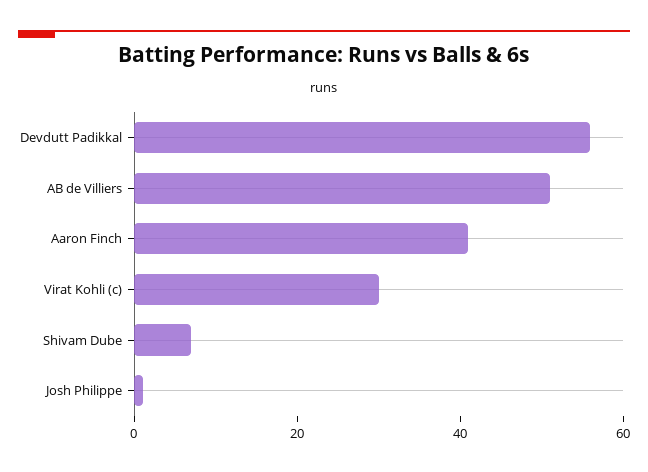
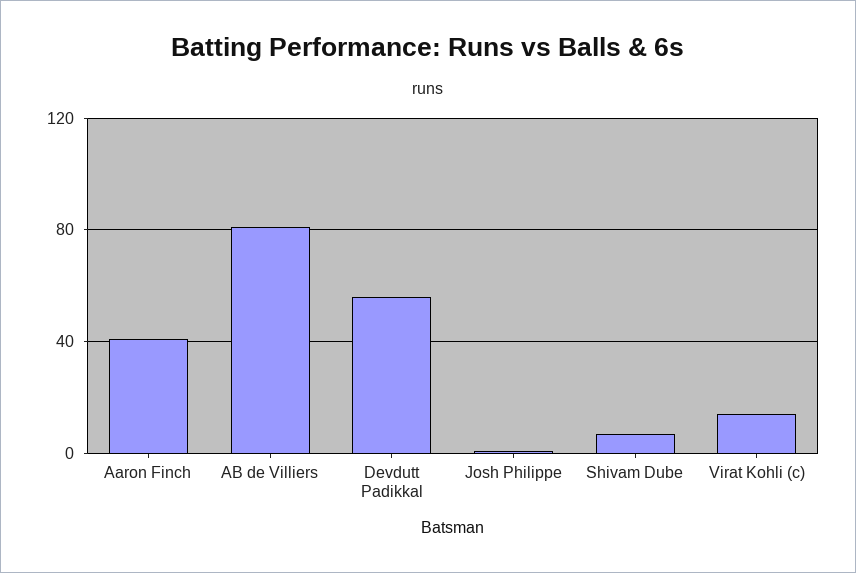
AB de Villiers: 50 -> 80
Virat Kohli (c): 30 -> 15

